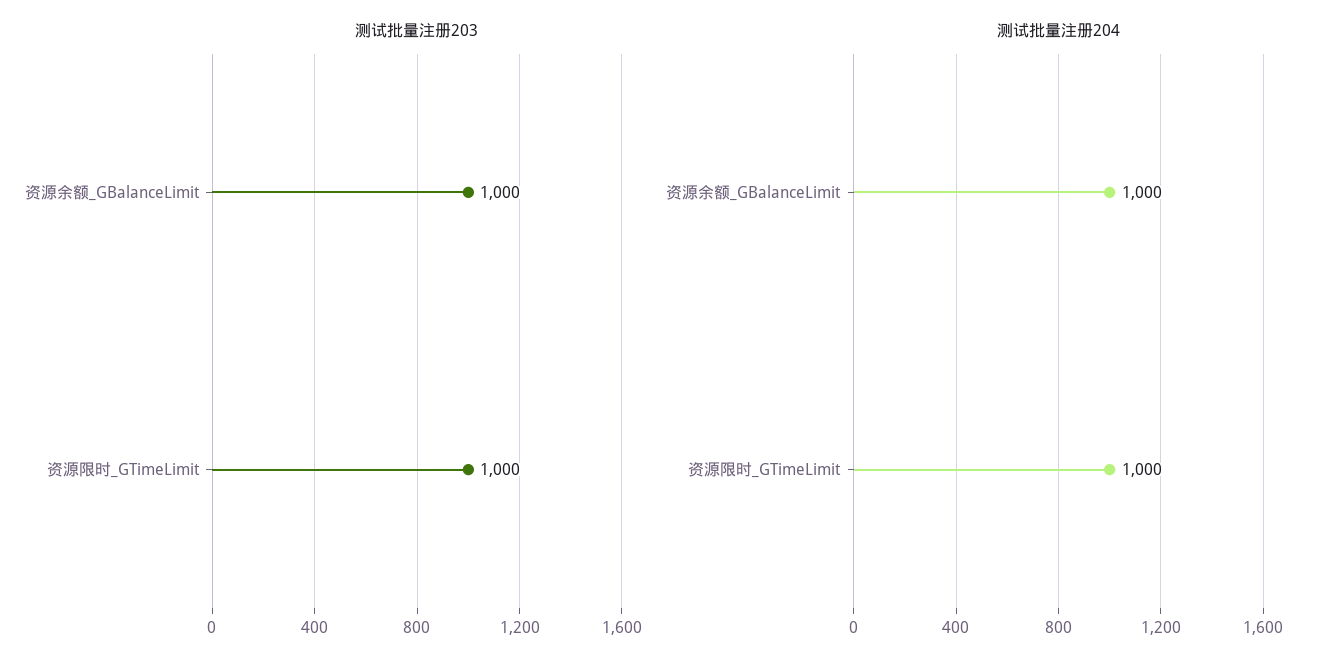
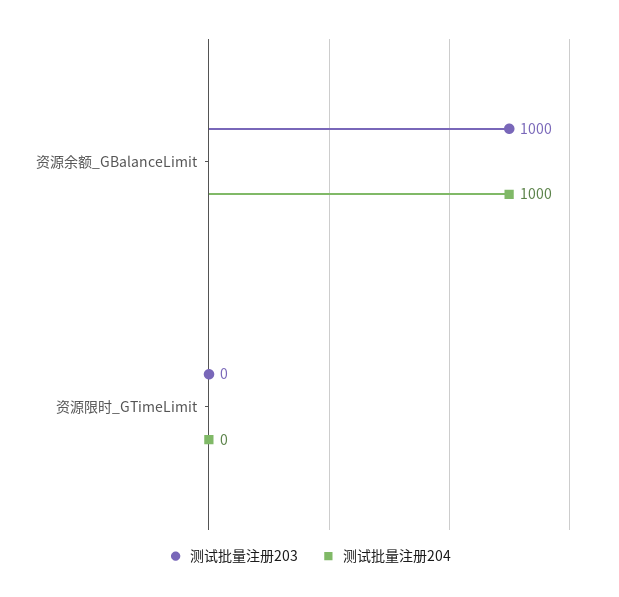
测试批量注册203, 资源限时_GTimeLimit: 1000 -> 0
测试批量注册204, 资源限时_GTimeLimit: 1000 -> 0

